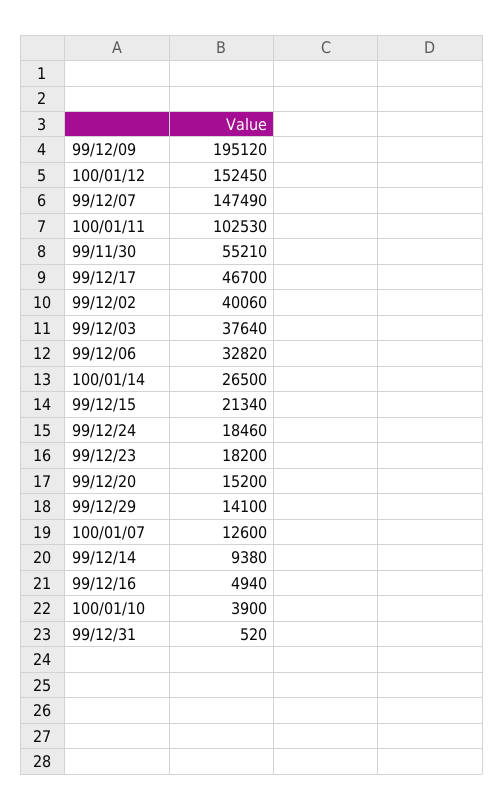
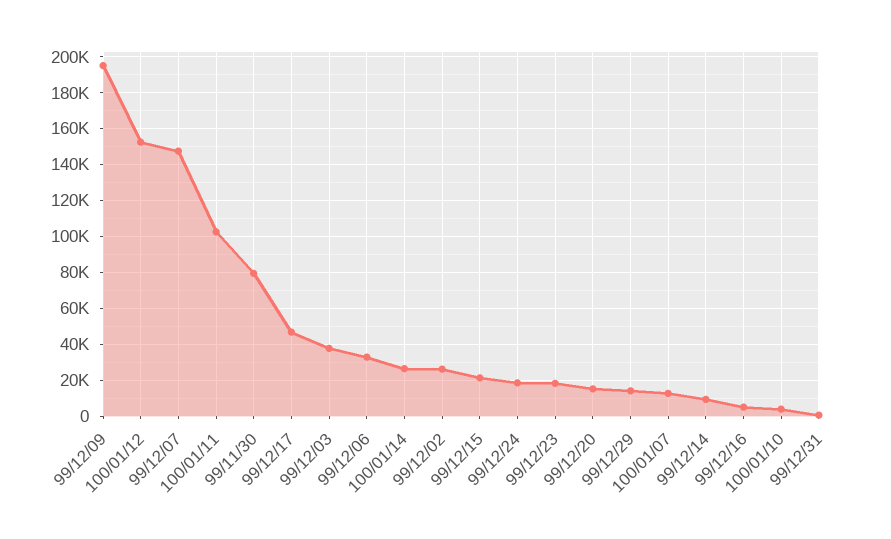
99/11/30: 55210 -> 80000
99/12/02: 40060 -> 25000

